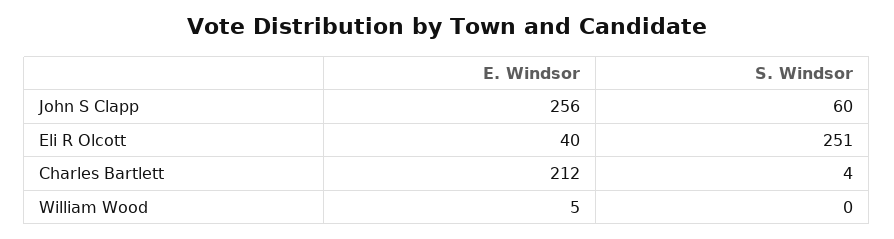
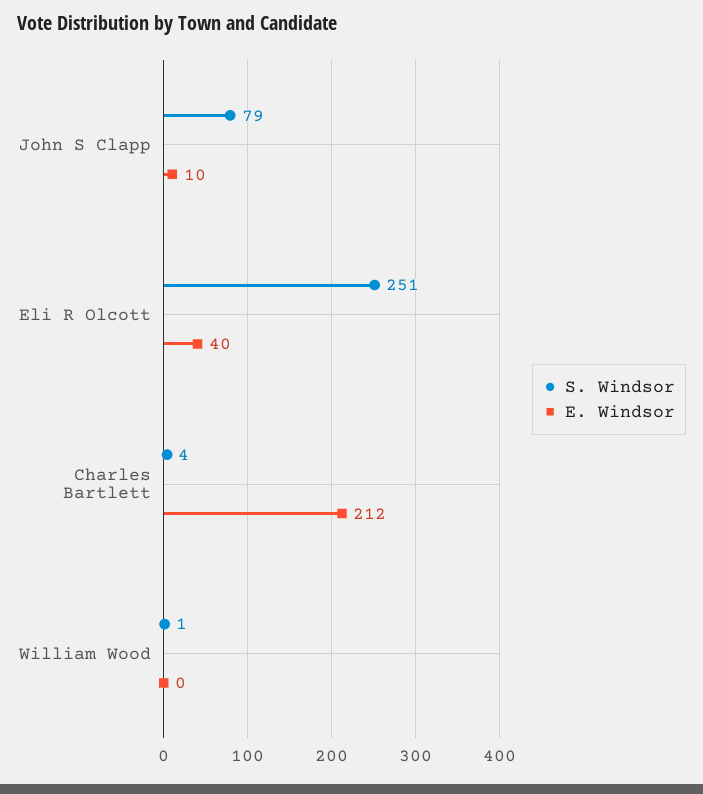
E. Windsor, John S Clapp: 256 -> 10
S. Windsor, John S Clapp: 60 -> 79
E. Windsor, William Wood: 5 -> 0
S. Windsor, William Wood: 0 -> 1

